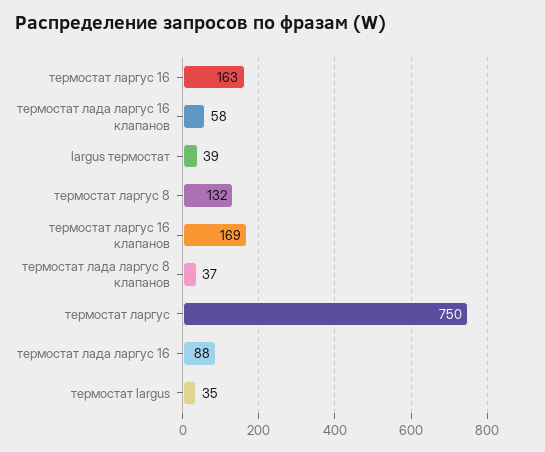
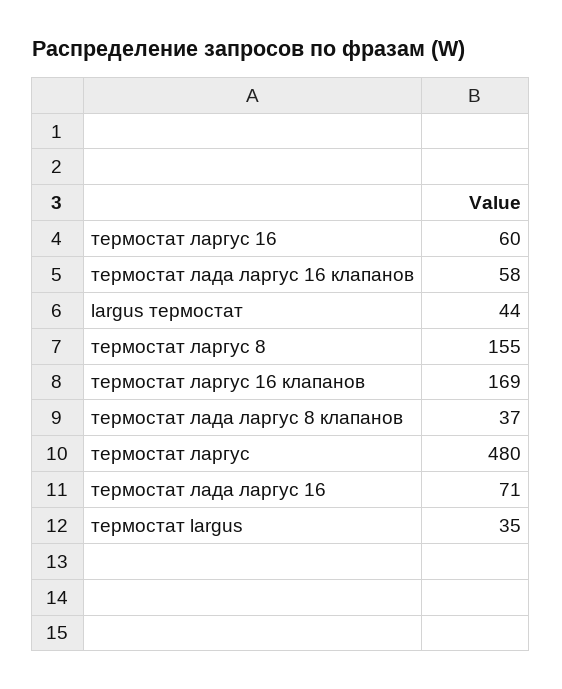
термостат ларгус 16: 163 -> 60
largus термостат: 39 -> 44
термостат ларгус 8: 132 -> 155
термостат ларгус: 750 -> 480
термостат лада ларгус 16: 88 -> 71

